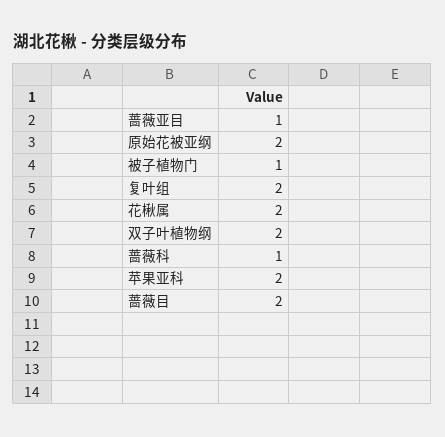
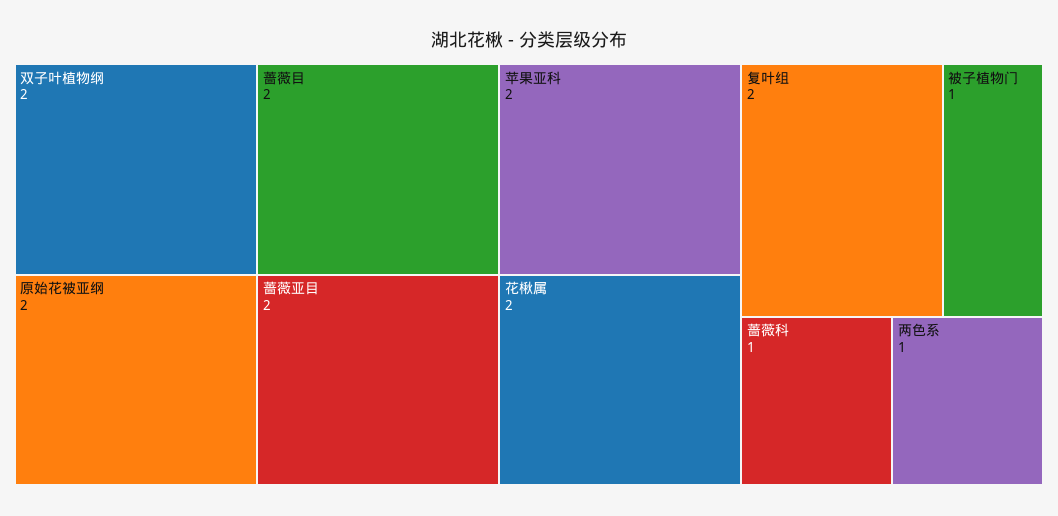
蔷薇亚目: 1 -> 2
两色系: none -> 1

